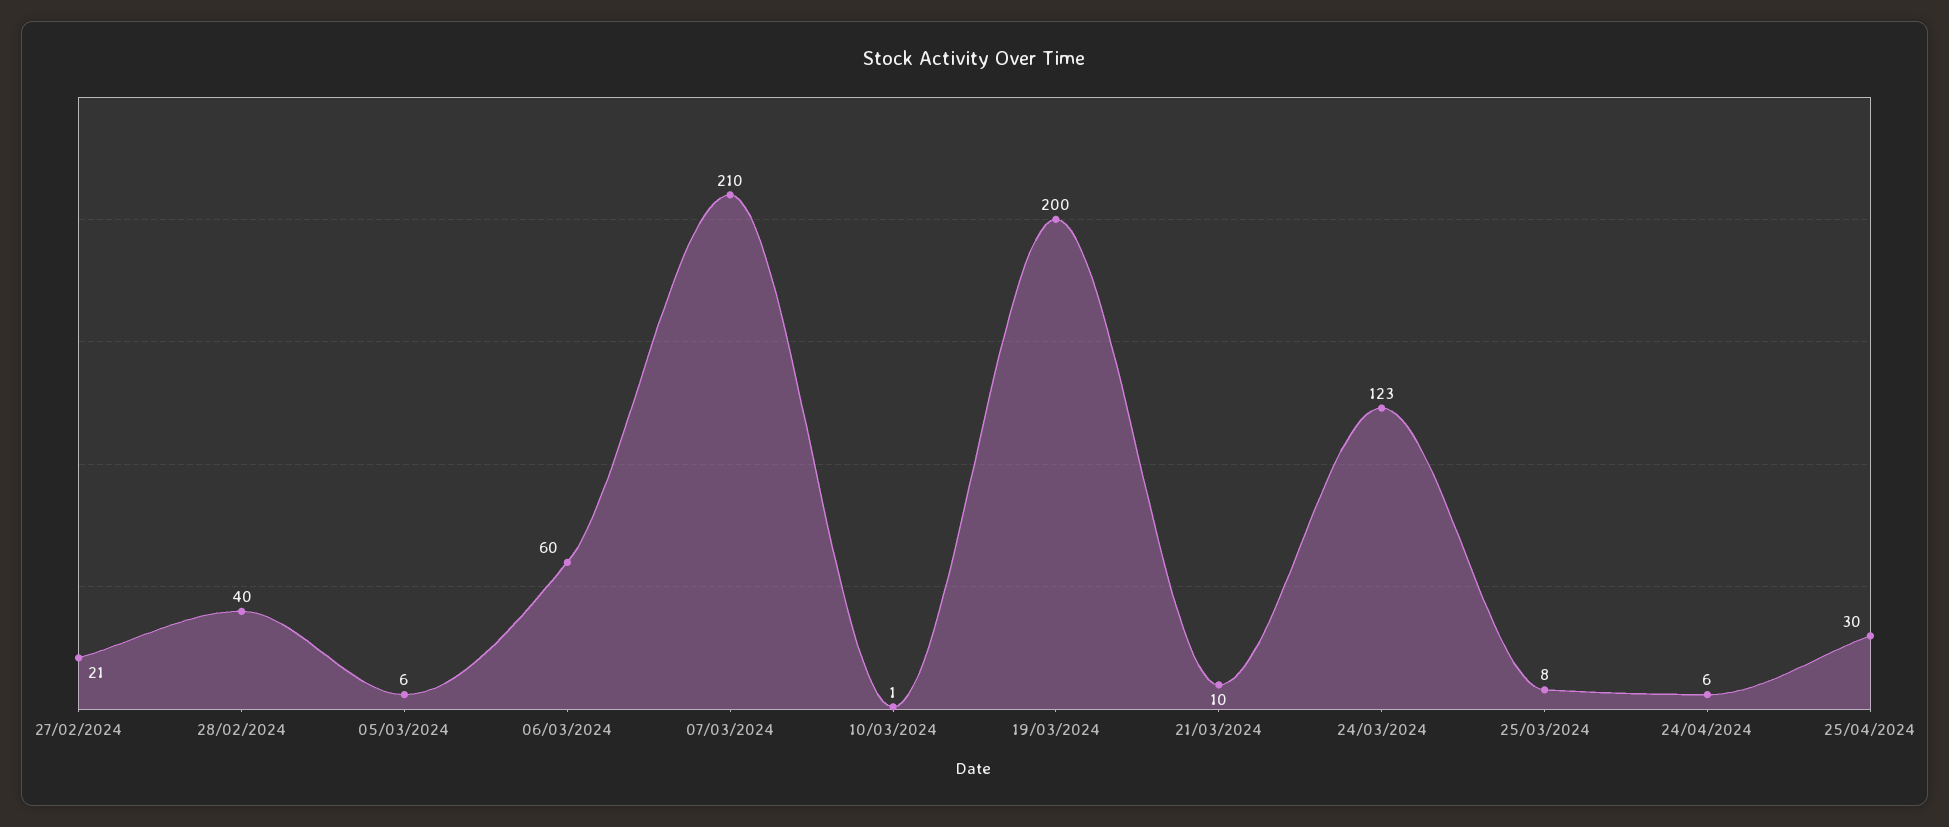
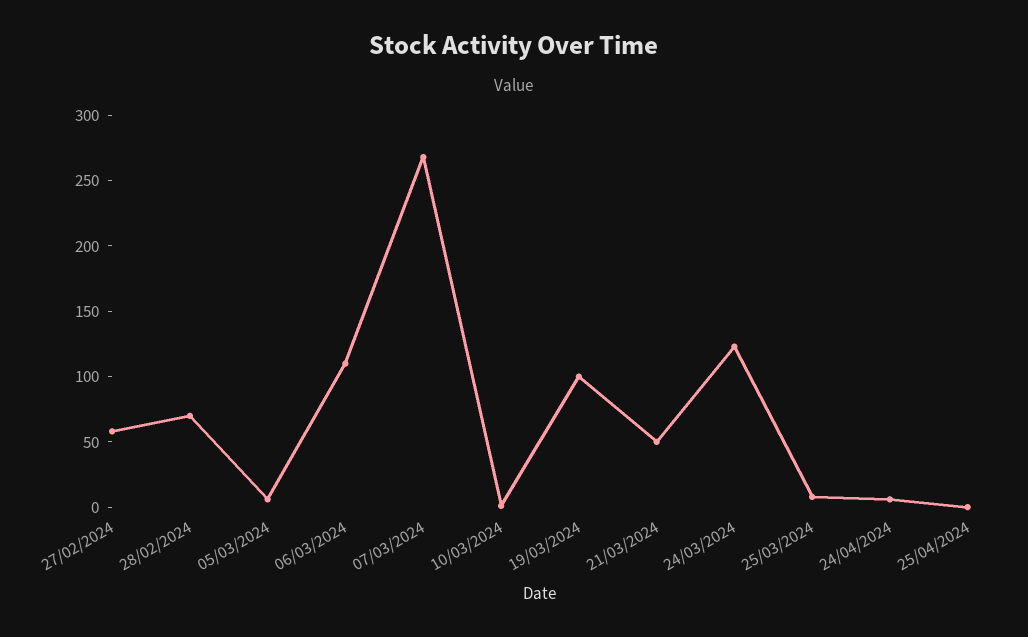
27/02/2024: 21 -> 60
28/02/2024: 40 -> 70
06/03/2024: 60 -> 110
07/03/2024: 210 -> 270
19/03/2024: 200 -> 100
21/03/2024: 10 -> 50
25/04/2024: 30 -> 0

